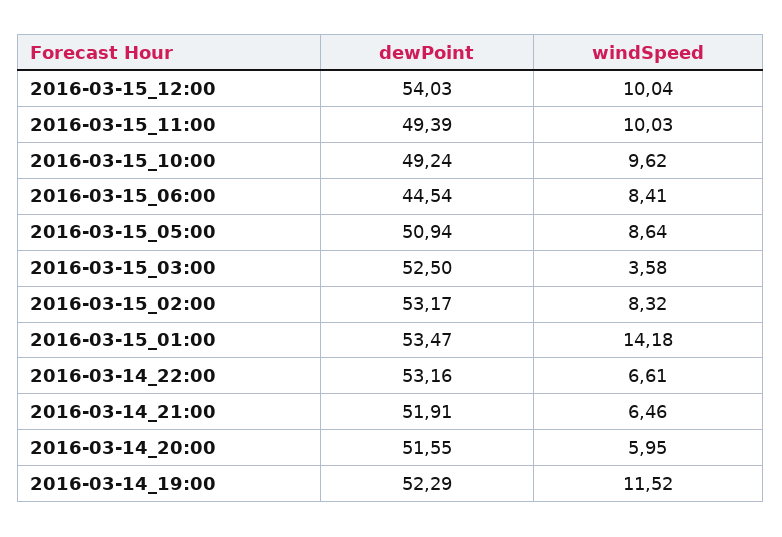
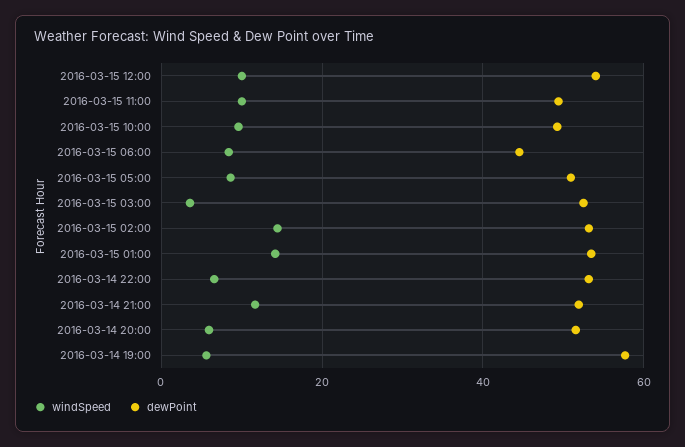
windSpeed, 2016-03-15_02:00: 8.32 -> 14
windSpeed, 2016-03-14_21:00: 6.46 -> 12
dewPoint, 2016-03-14_19:00: 52.29 -> 58
windSpeed, 2016-03-14_19:00: 11.52 -> 6

